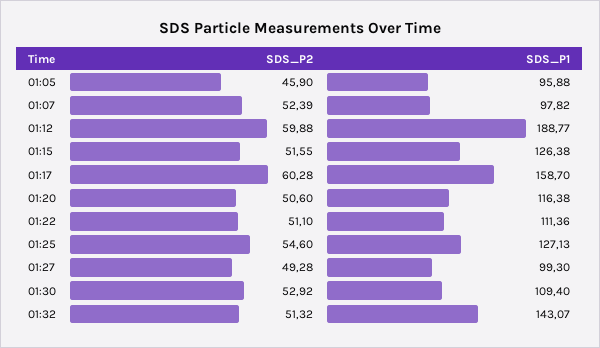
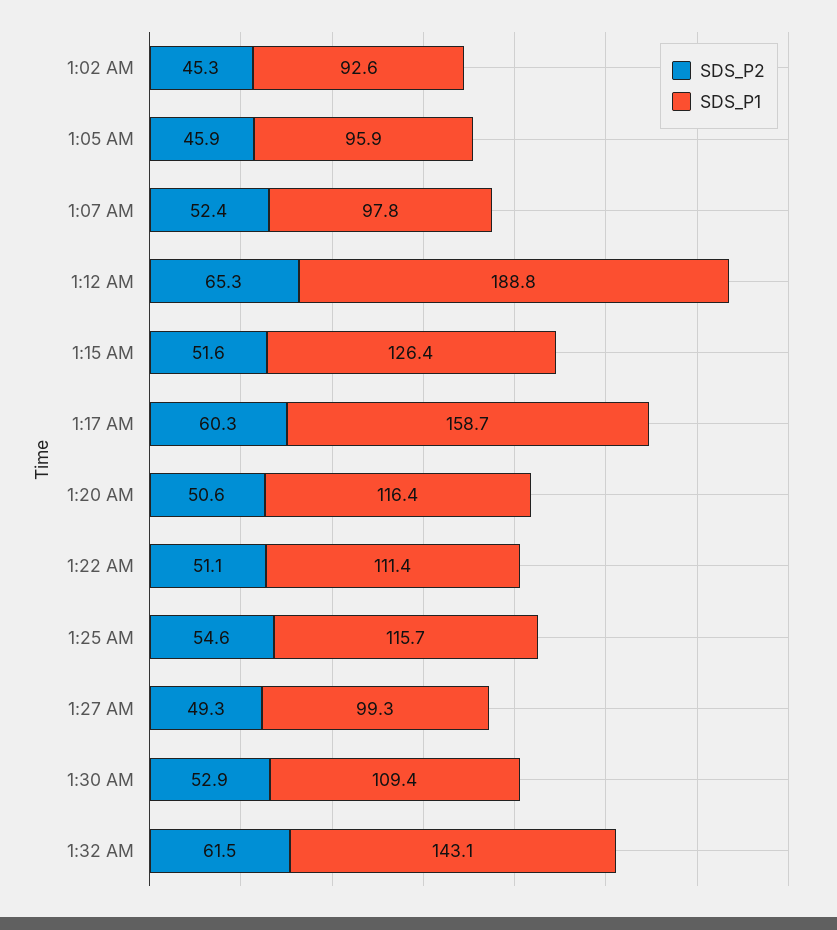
SDS_P2, 01:12: 59.88 -> 65.3
SDS_P1, 01:25: 127.13 -> 115.7
SDS_P2, 01:32: 51.32 -> 61.5
SDS_P2, 1:02 AM: none -> 45.3
SDS_P1, 1:02 AM: none -> 92.6

